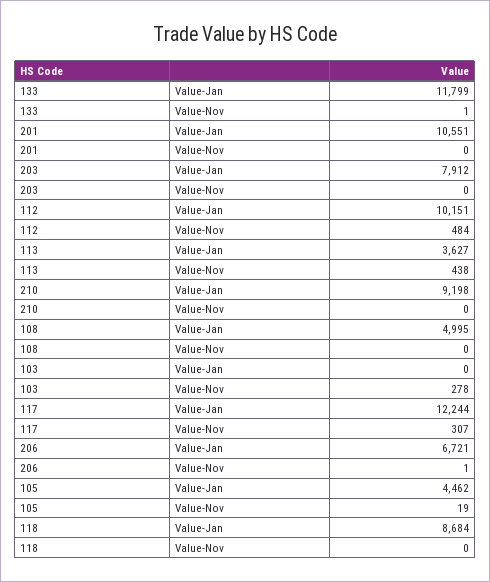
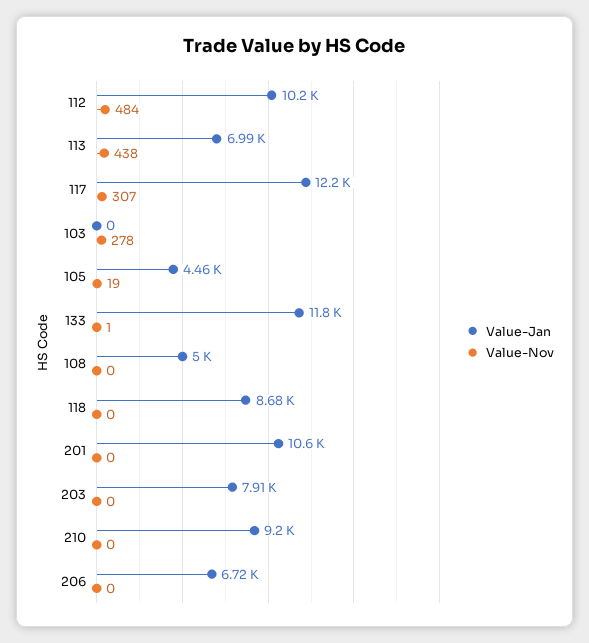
Value-Jan, 113: 3627 -> 6990
Value-Nov, 206: 1 -> 0

